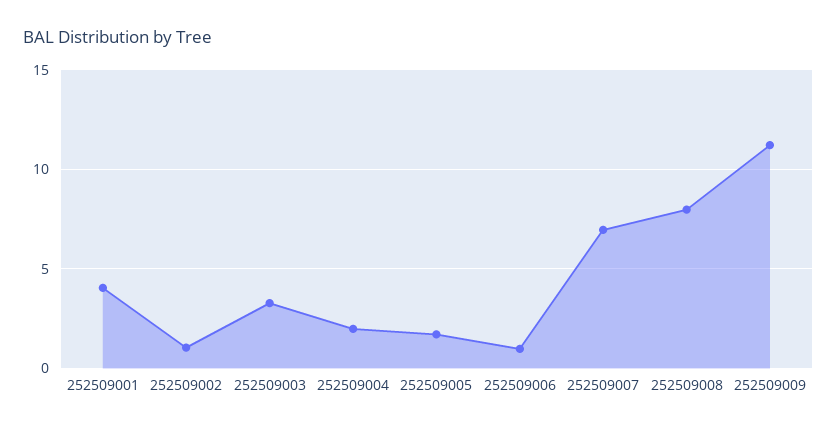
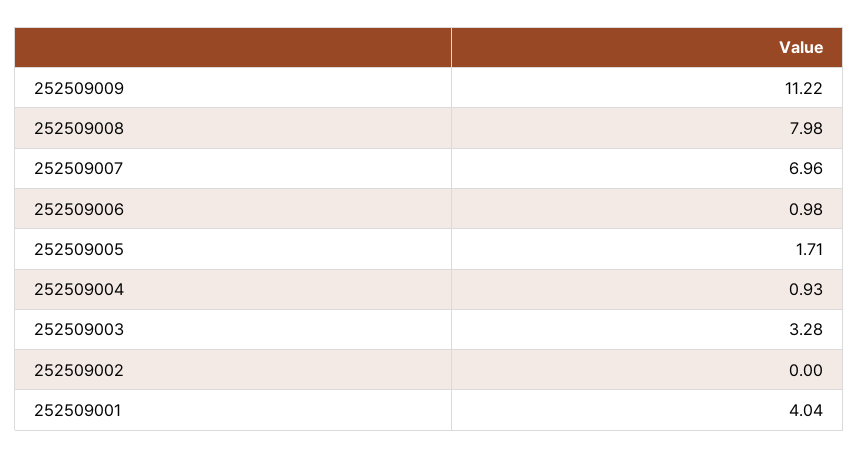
252509002: 1 -> 0
252509004: 2 -> 0.93

